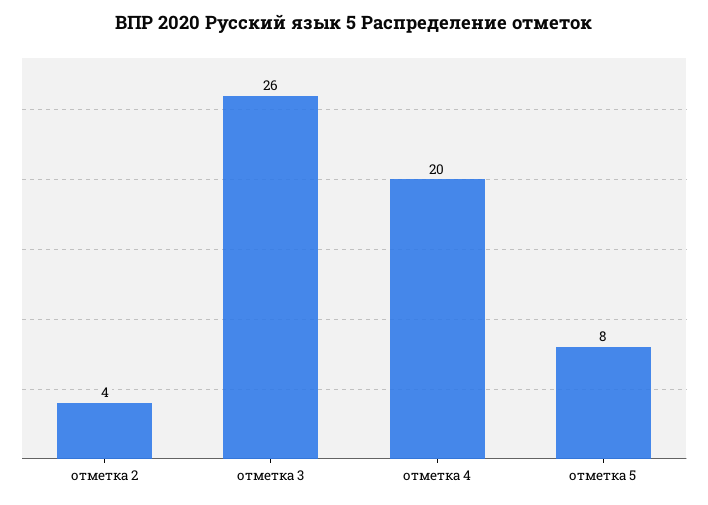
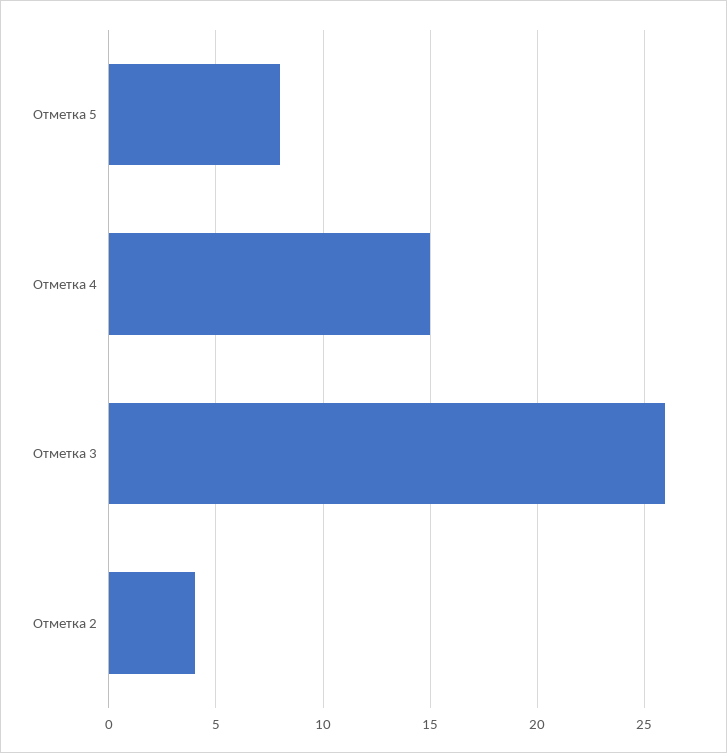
отметка 4: 20 -> 15

